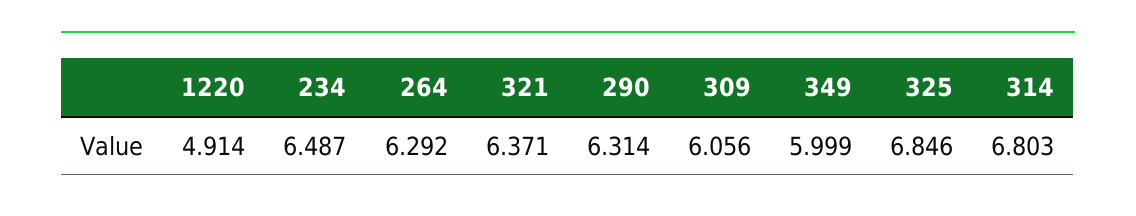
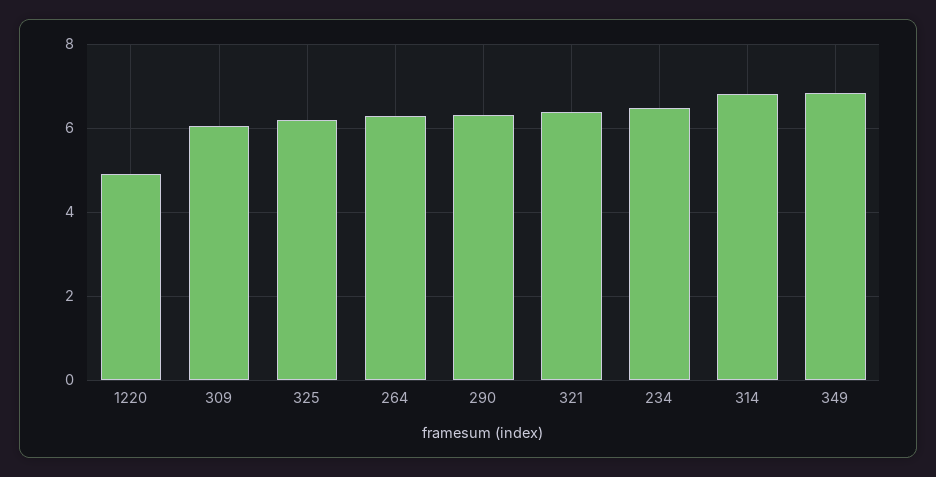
349: 5.999 -> 6.8
325: 6.846 -> 6.2

